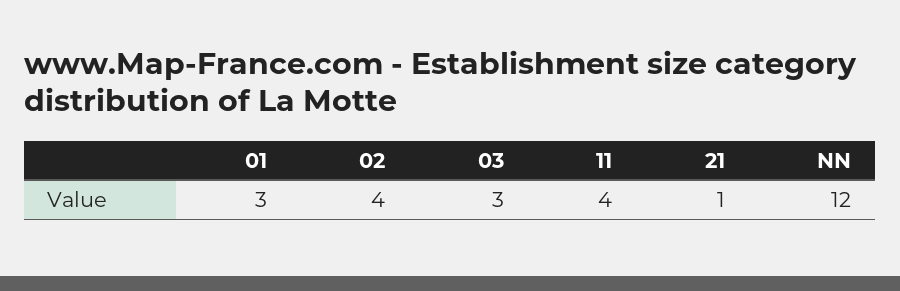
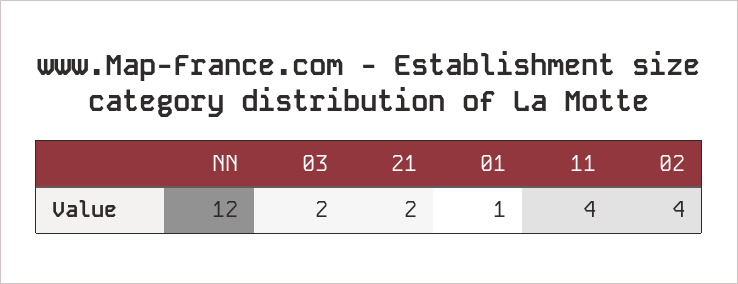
01: 3 -> 1
03: 3 -> 2
21: 1 -> 2

